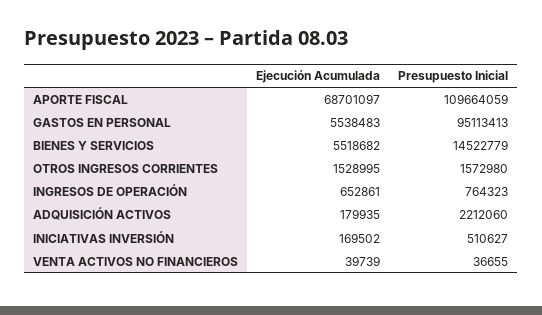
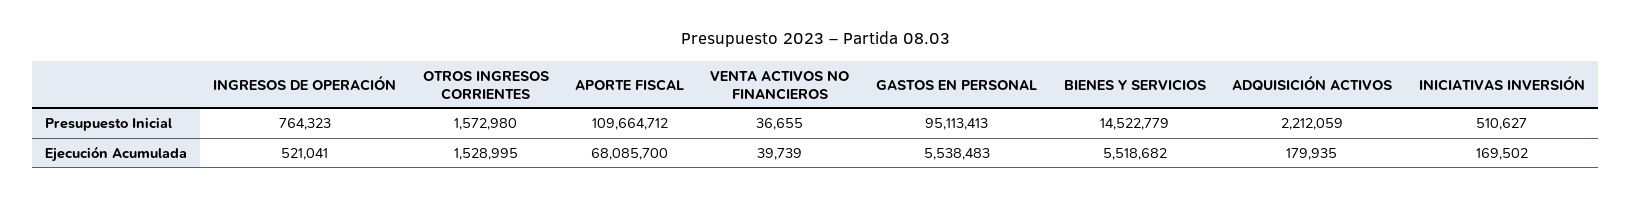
Ejecución Acumulada, APORTE FISCAL: 68701097 -> 68085700
Presupuesto Inicial, APORTE FISCAL: 109664059 -> 109664712
Ejecución Acumulada, INGRESOS DE OPERACIÓN: 652861 -> 521041
Presupuesto Inicial, ADQUISICIÓN ACTIVOS: 2212060 -> 2212059

